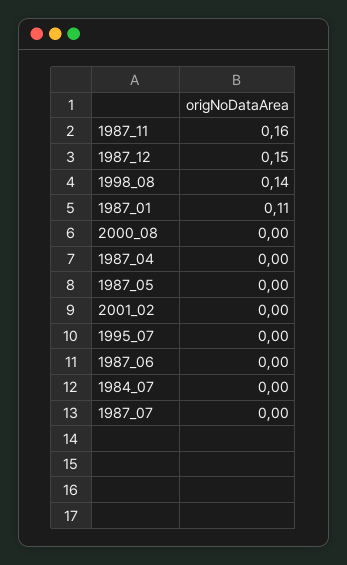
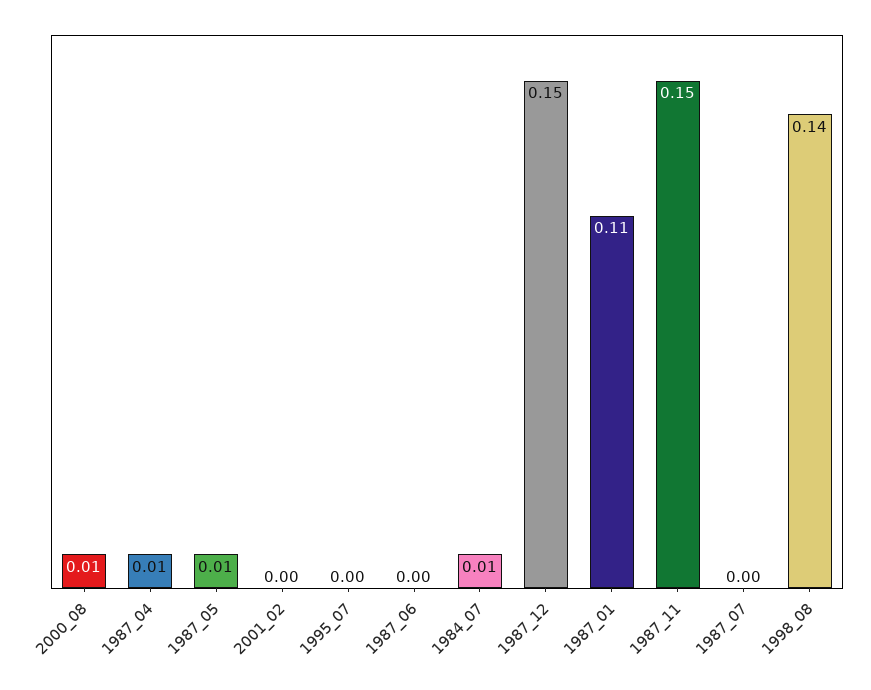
1987_11: 0.16 -> 0.15
2000_08: 0 -> 0.01
1987_04: 0 -> 0.01
1987_05: 0 -> 0.01
1984_07: 0 -> 0.01

